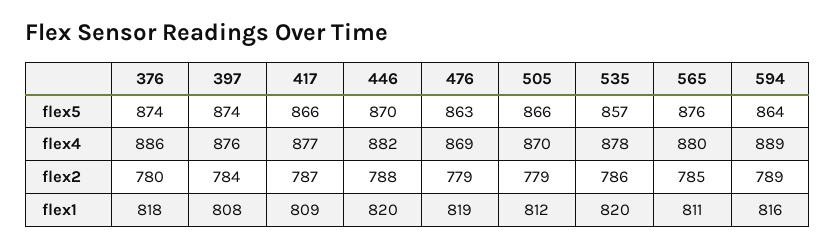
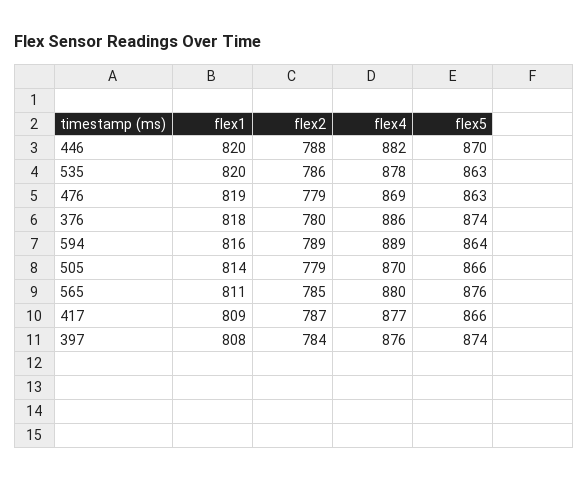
535, flex5: 857 -> 863
505, flex1: 812 -> 814

